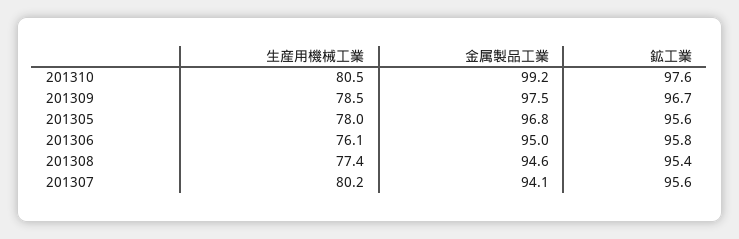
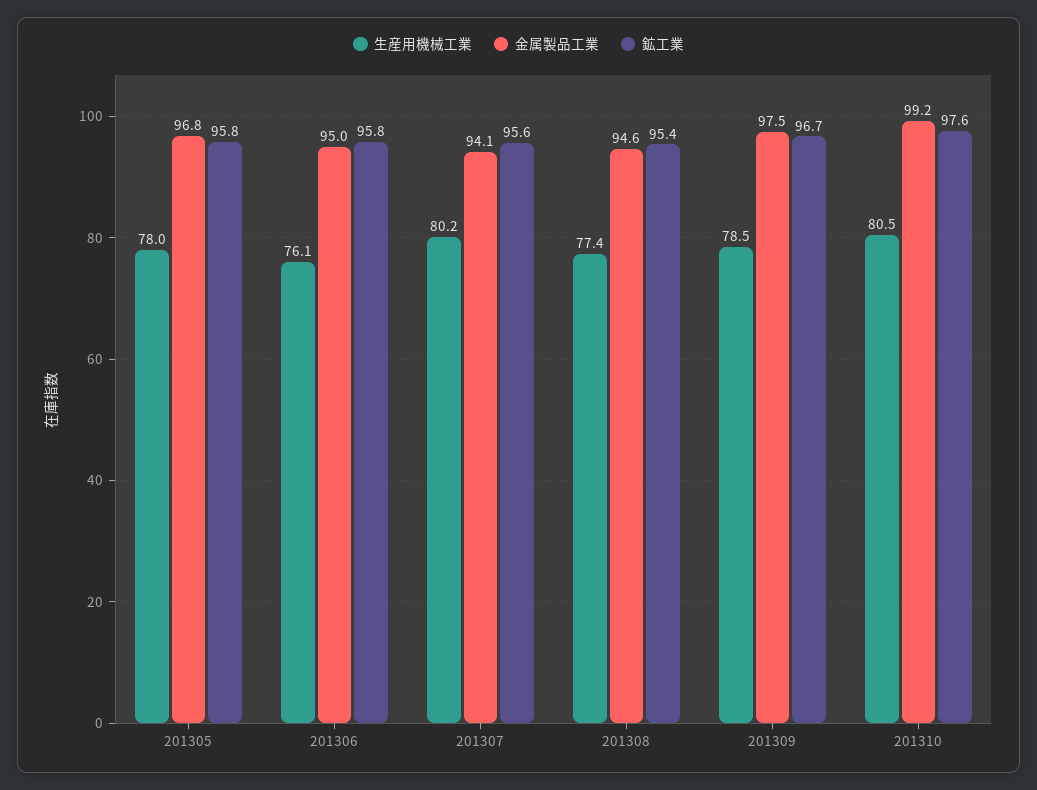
鉱工業, 201305: 95.6 -> 95.8

